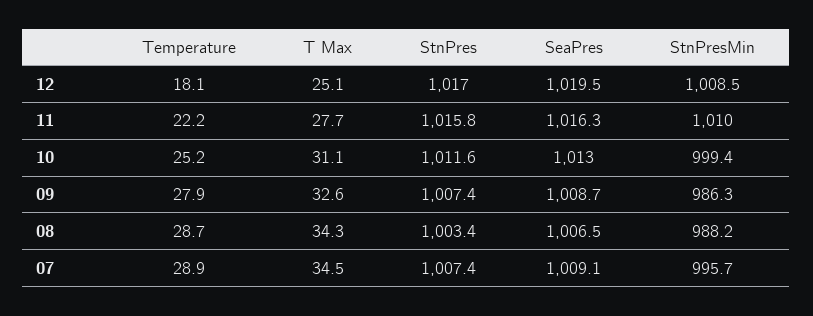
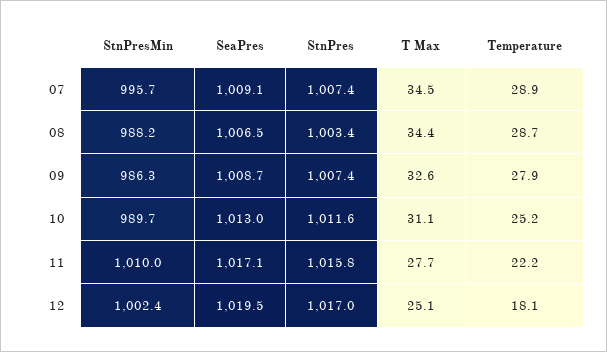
StnPresMin, 12: 1008.5 -> 1002.4
SeaPres, 11: 1016.3 -> 1017.1
StnPresMin, 10: 999.4 -> 989.7
T Max, 08: 34.3 -> 34.4

